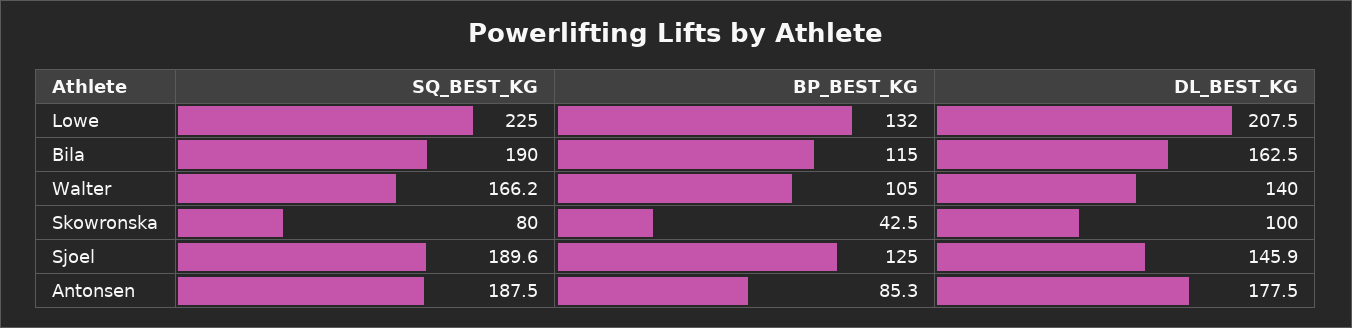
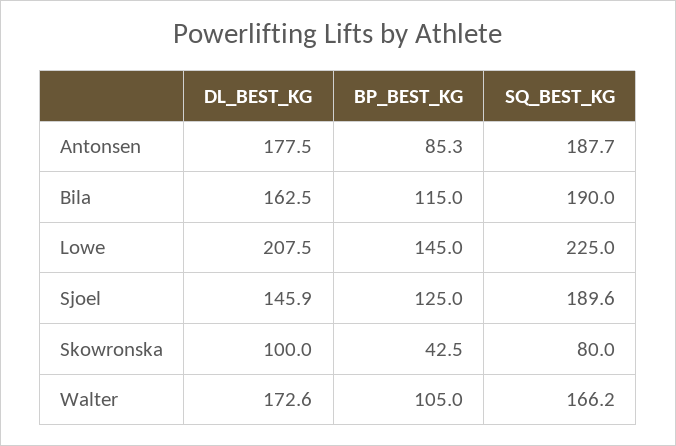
BP_BEST_KG, Lowe: 132 -> 145
DL_BEST_KG, Walter: 140 -> 172.6
SQ_BEST_KG, Antonsen: 187.5 -> 187.7

